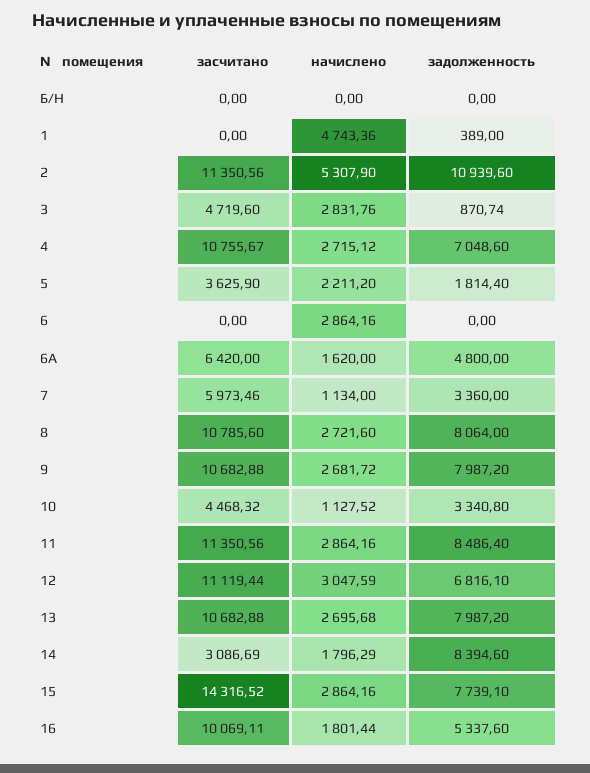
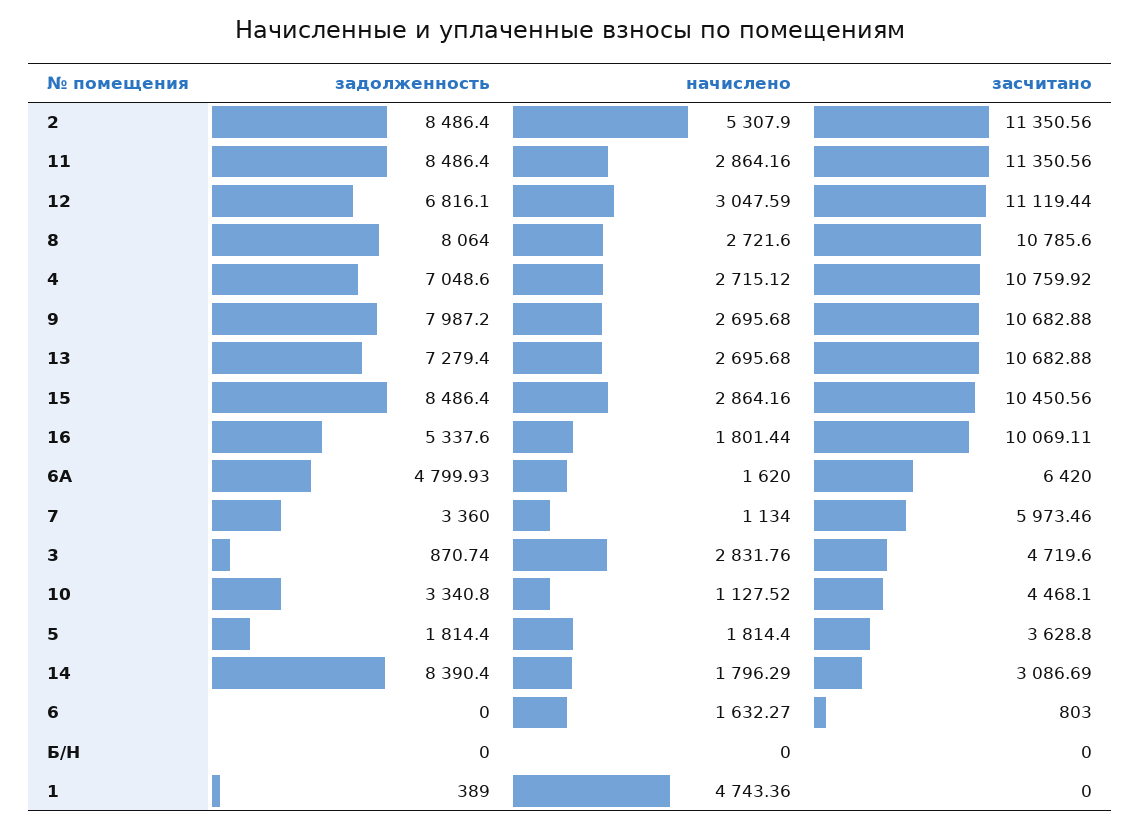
задолженность, 2: 10939.6 -> 8486.4
засчитано, 4: 10755.67 -> 10759.92
засчитано, 5: 3625.9 -> 3628.8
начислено, 5: 2211.2 -> 1814.4
засчитано, 6: 0 -> 803
начислено, 6: 2864.16 -> 1632.27
задолженность, 6А: 4800 -> 4799.93
начислено, 9: 2681.72 -> 2695.68
засчитано, 10: 4468.32 -> 4468.1
задолженность, 13: 7987.2 -> 7279.4
задолженность, 14: 8394.6 -> 8390.4
засчитано, 15: 14316.52 -> 10450.56
задолженность, 15: 7739.1 -> 8486.4

